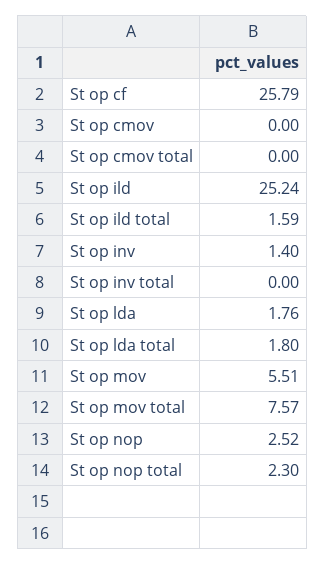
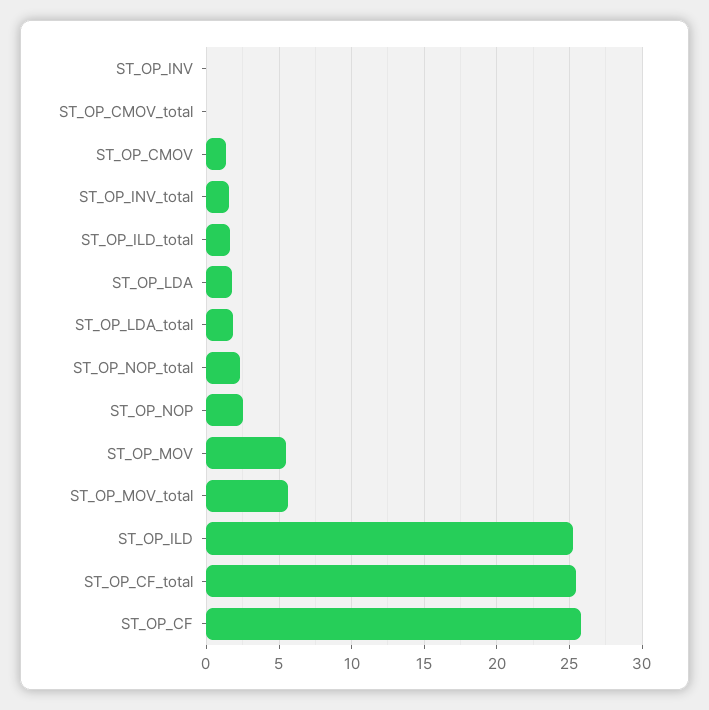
St op cmov: 0 -> 1.5
St op inv: 1.4 -> 0
St op inv total: 0 -> 1.5
St op mov total: 7.57 -> 5.5
ST_OP_CF_total: none -> 25.5

